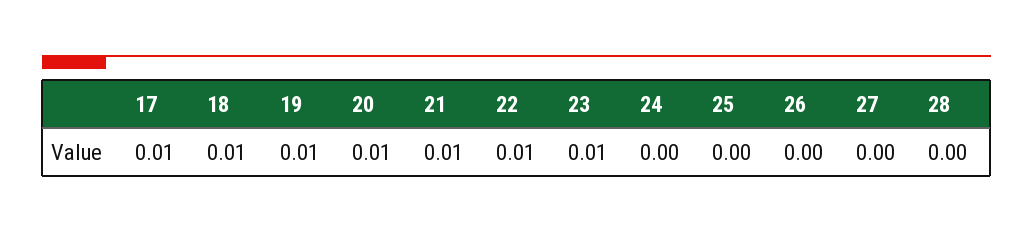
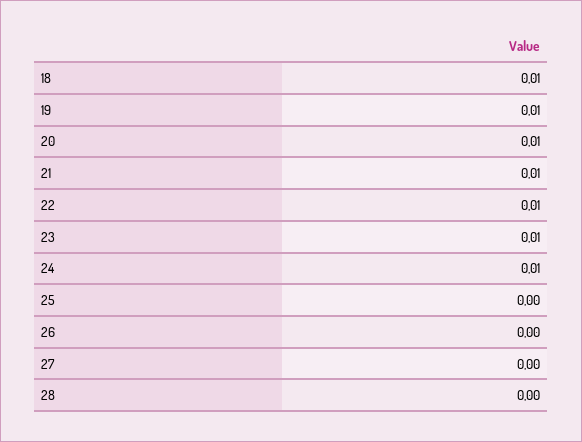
17: 0.01 -> none
24: 0 -> 0.01

